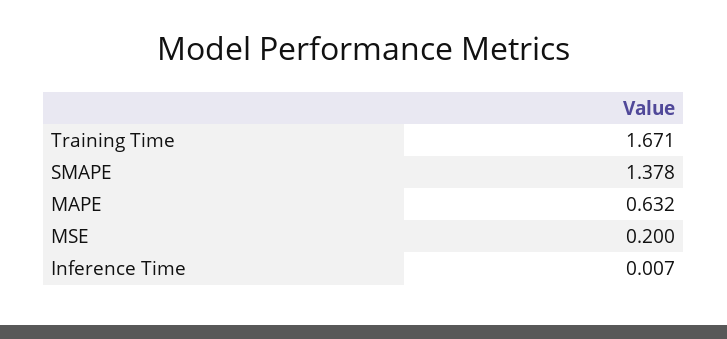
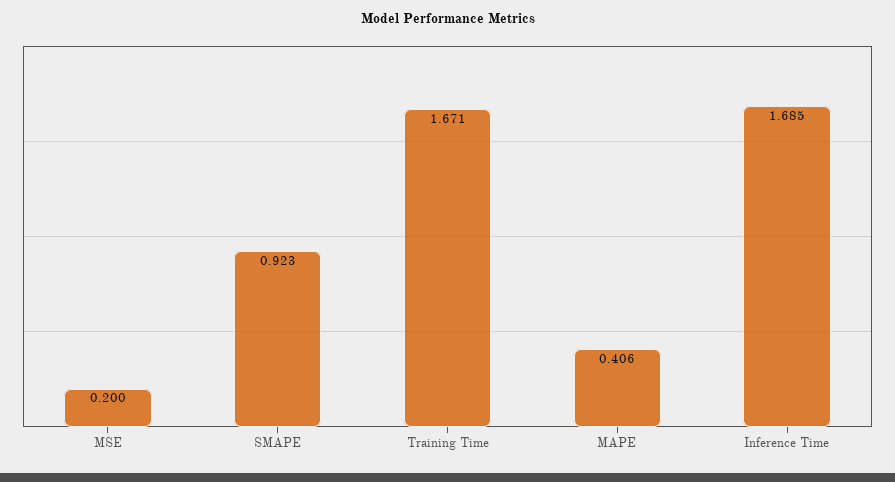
SMAPE: 1.378 -> 0.923
MAPE: 0.632 -> 0.406
Inference Time: 0.007 -> 1.685

